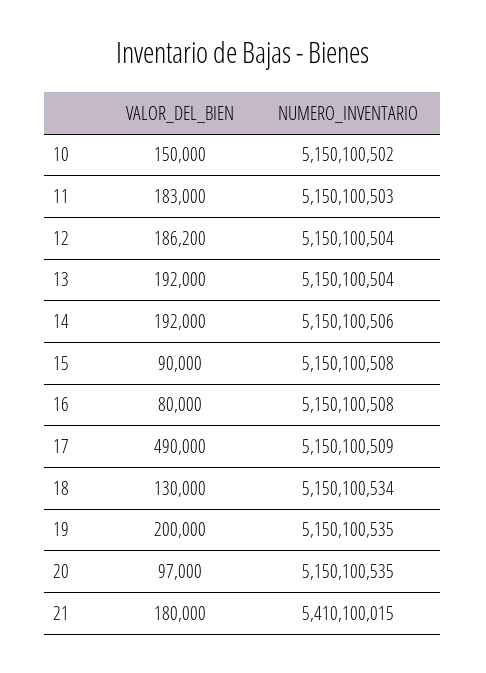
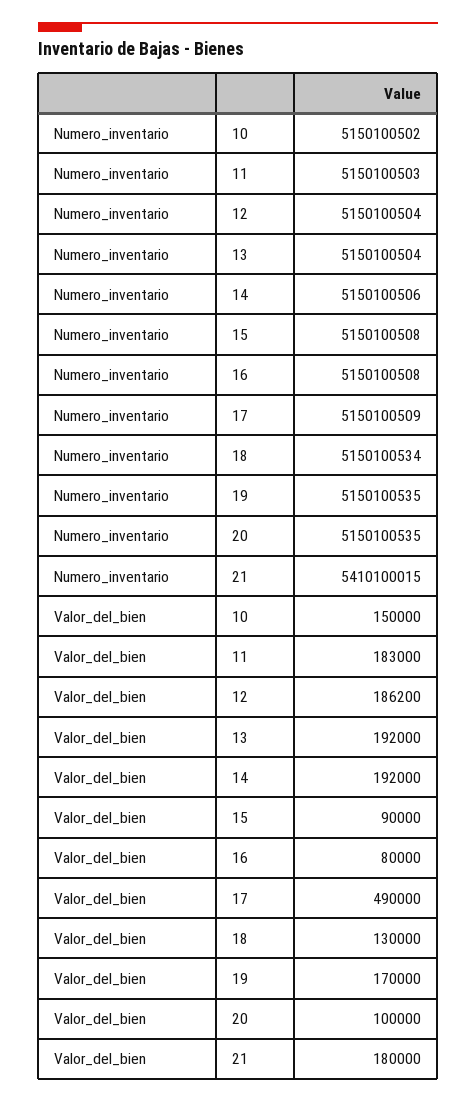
VALOR_DEL_BIEN, 19: 200000 -> 170000
VALOR_DEL_BIEN, 20: 97000 -> 100000

